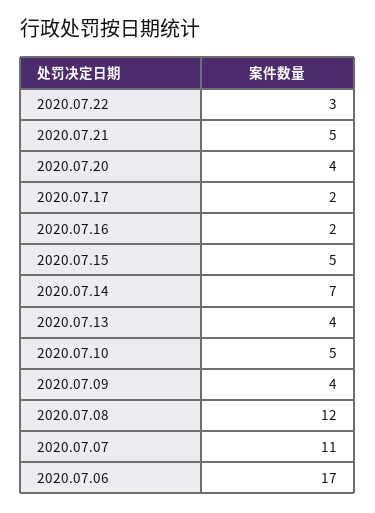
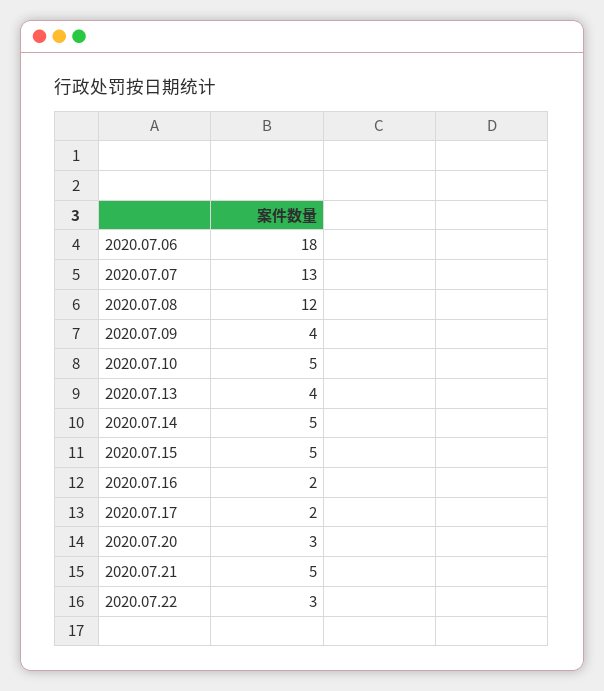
2020.07.20: 4 -> 3
2020.07.14: 7 -> 5
2020.07.07: 11 -> 13
2020.07.06: 17 -> 18

